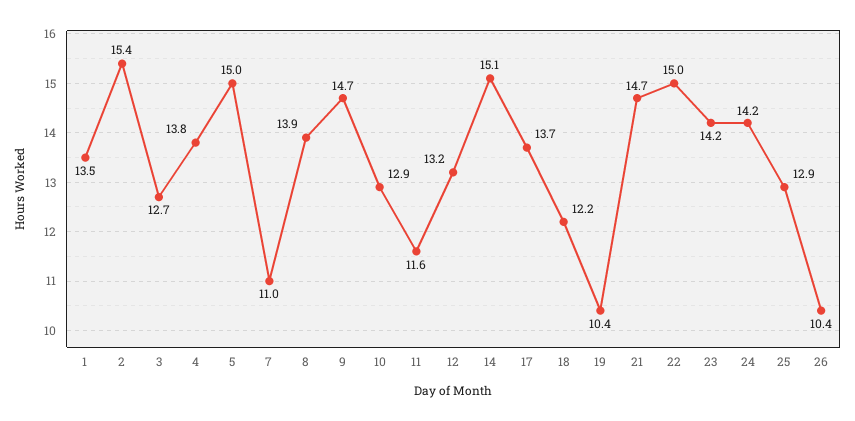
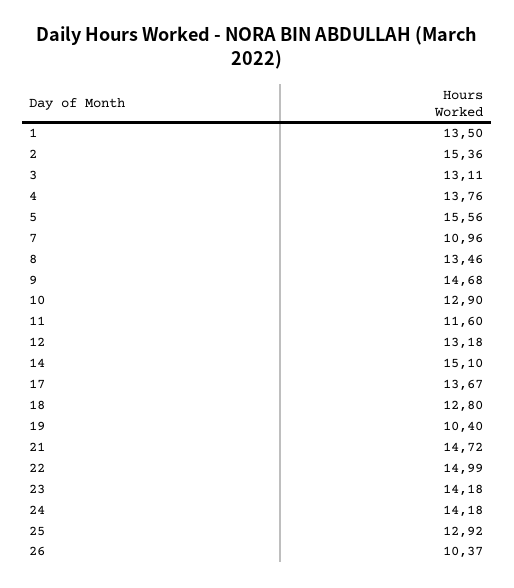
3: 12.7 -> 13.11
5: 15 -> 15.56
8: 13.9 -> 13.46
18: 12.2 -> 12.8

